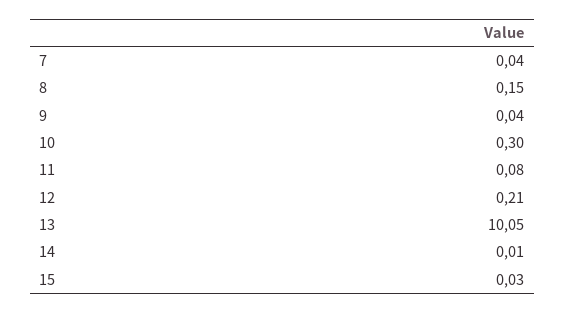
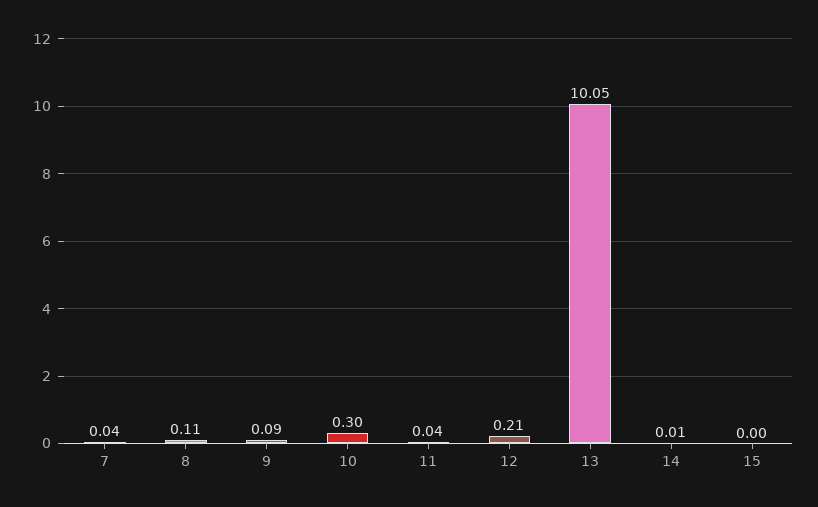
8: 0.15 -> 0.11
9: 0.04 -> 0.09
11: 0.08 -> 0.04
15: 0.03 -> 0

